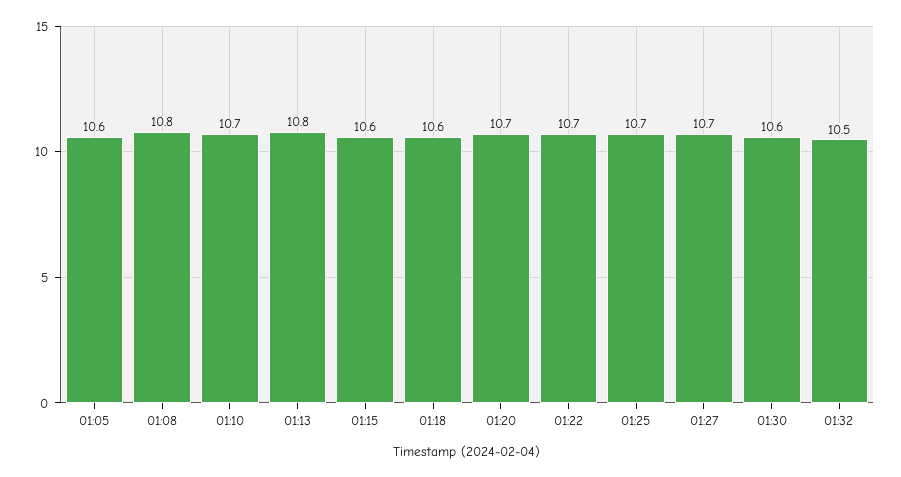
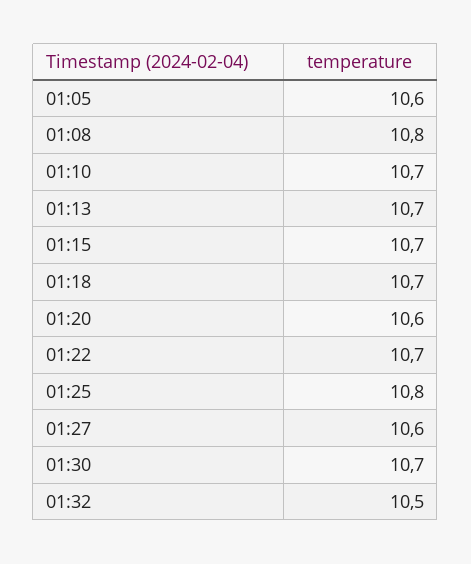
01:13: 10.8 -> 10.7
01:15: 10.6 -> 10.7
01:18: 10.6 -> 10.7
01:20: 10.7 -> 10.6
01:25: 10.7 -> 10.8
01:27: 10.7 -> 10.6
01:30: 10.6 -> 10.7

